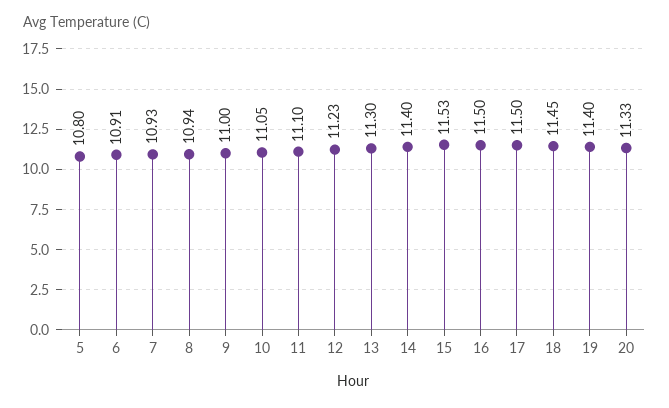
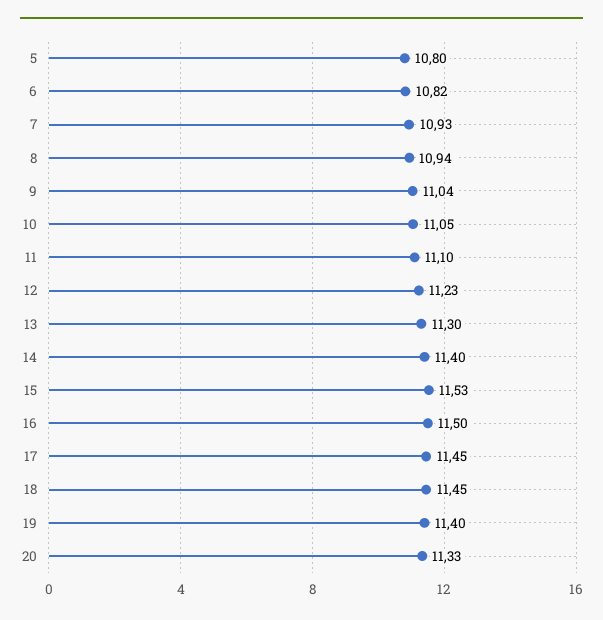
6: 10.91 -> 10.82
9: 11 -> 11.04
17: 11.5 -> 11.45

